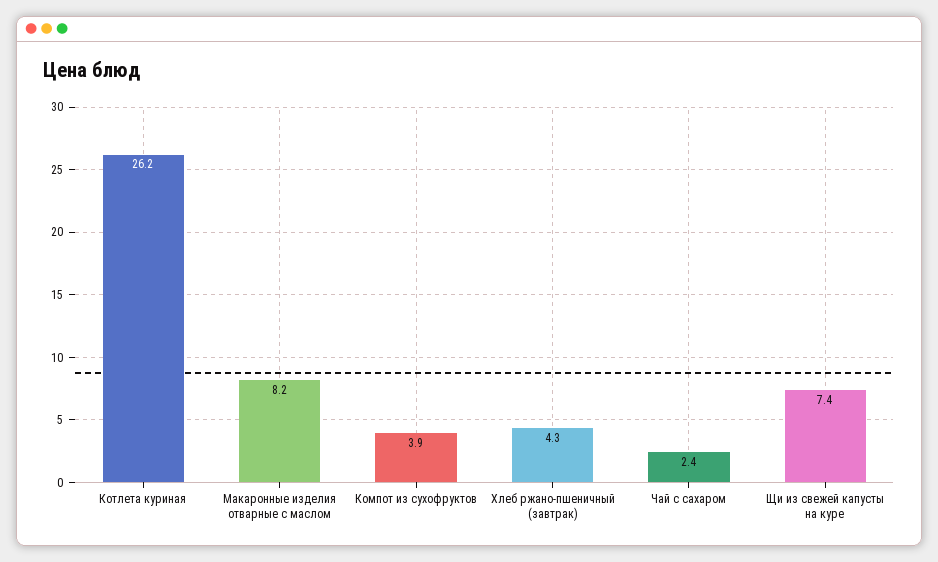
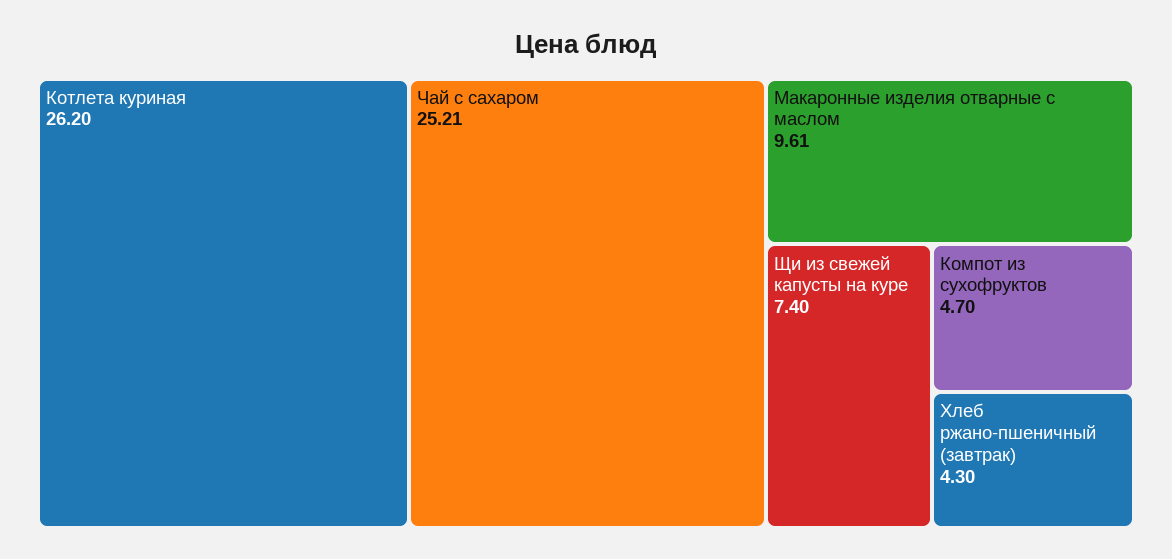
Макаронные изделия отварные с маслом: 8.2 -> 9.61
Компот из сухофруктов: 3.9 -> 4.7
Чай с сахаром: 2.4 -> 25.21

